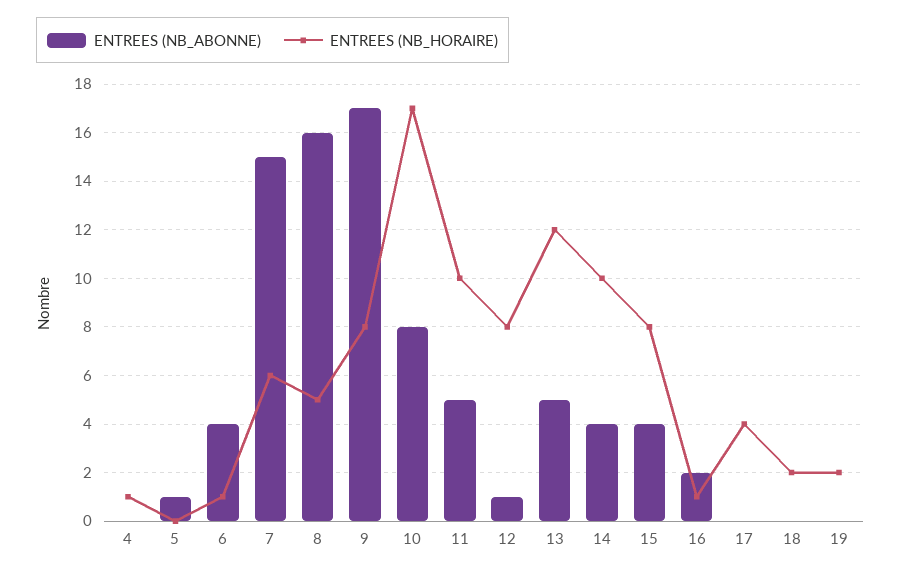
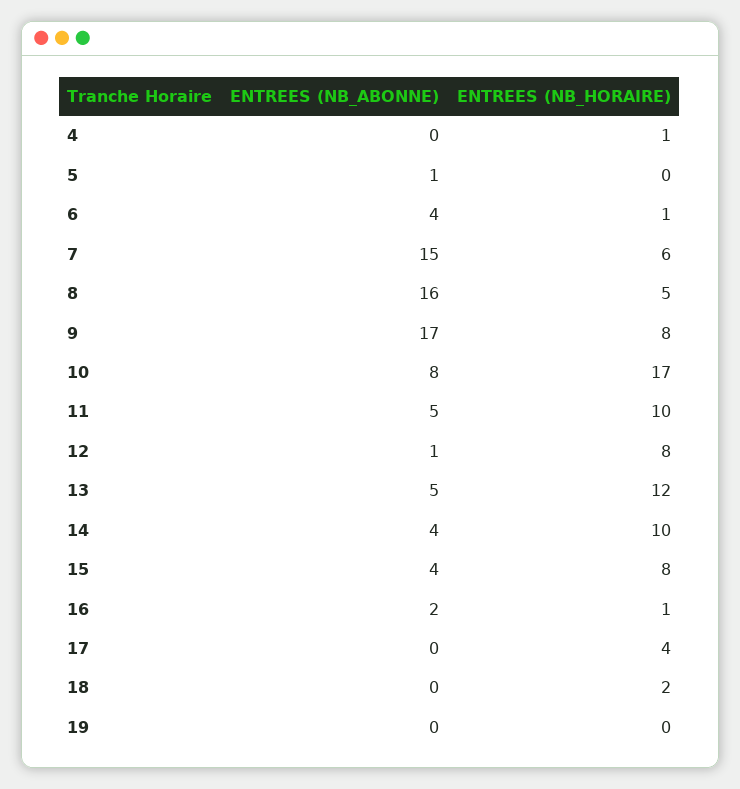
ENTREES (NB_HORAIRE), 19: 2 -> 0

